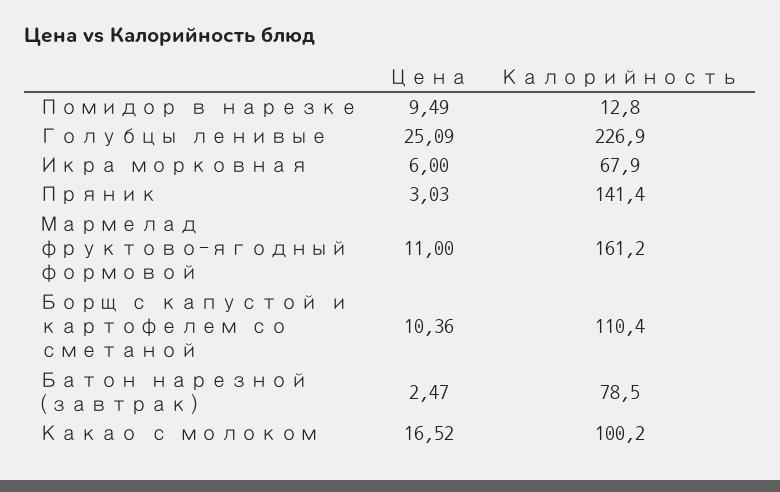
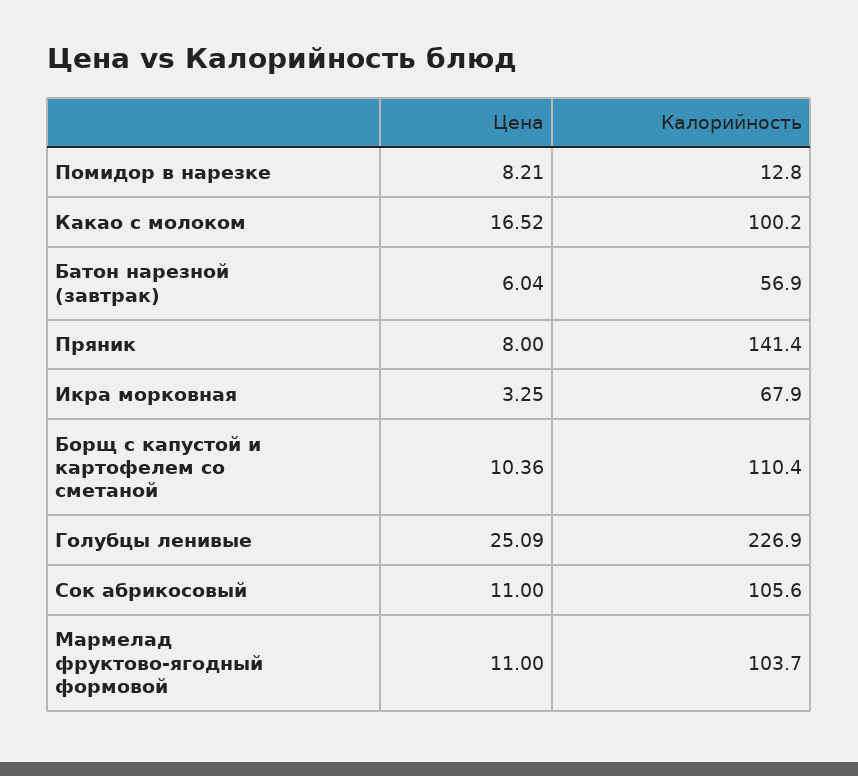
Цена, Помидор в нарезке: 9.49 -> 8.21
Цена, Икра морковная: 6 -> 3.25
Цена, Пряник: 3.03 -> 8
Калорийность, Мармелад фруктово-ягодный формовой: 161.2 -> 103.7
Цена, Батон нарезной (завтрак): 2.47 -> 6.04
Калорийность, Батон нарезной (завтрак): 78.5 -> 56.9
Цена, Сок абрикосовый: none -> 11
Калорийность, Сок абрикосовый: none -> 105.6

